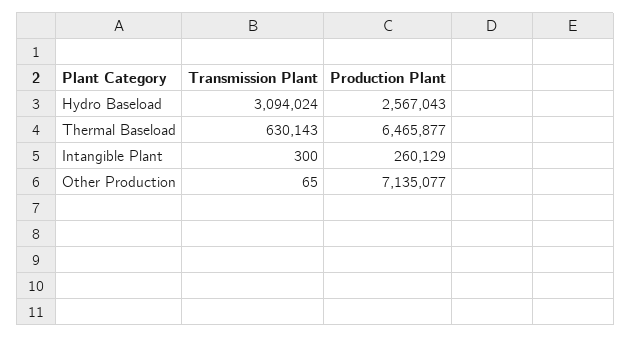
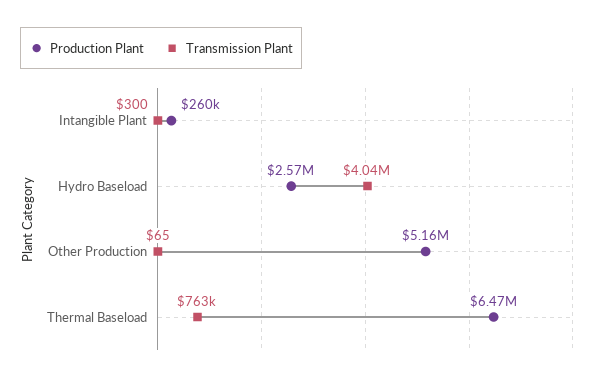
Transmission Plant, Hydro Baseload: 3094024 -> 4040000
Transmission Plant, Thermal Baseload: 630143 -> 763000
Production Plant, Other Production: 7135077 -> 5160000

